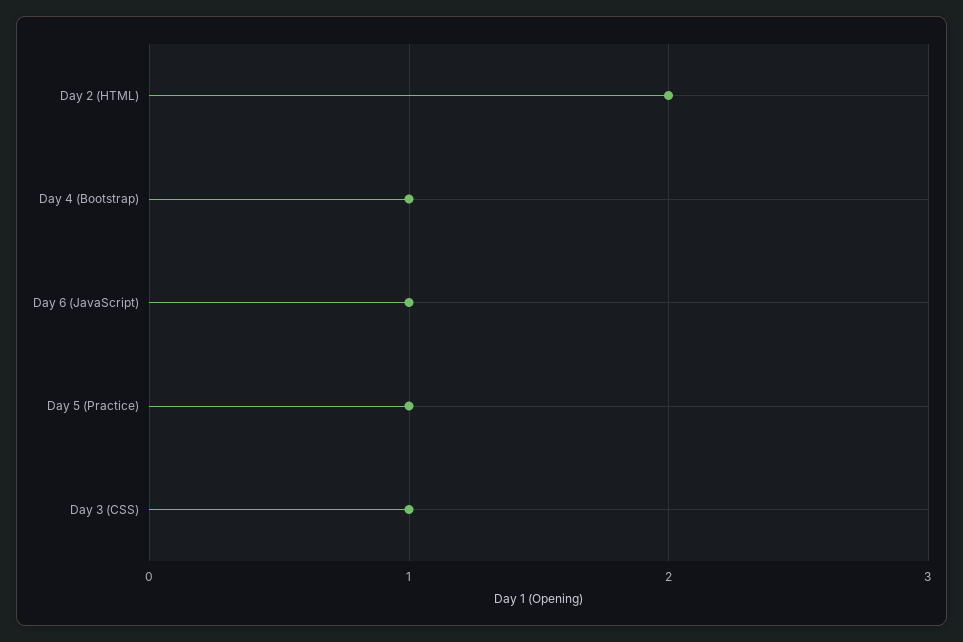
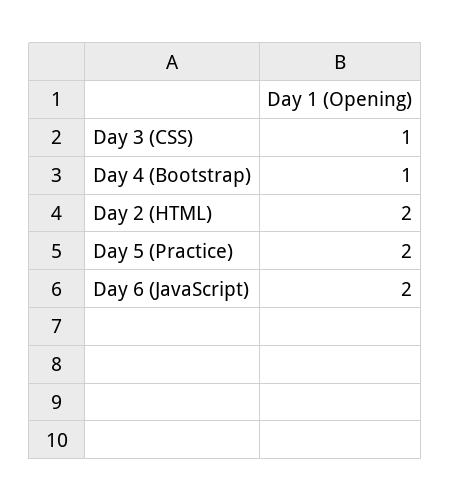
Day 6 (JavaScript): 1 -> 2
Day 5 (Practice): 1 -> 2

